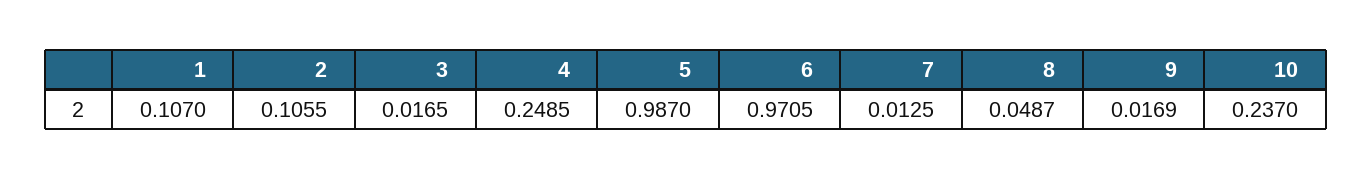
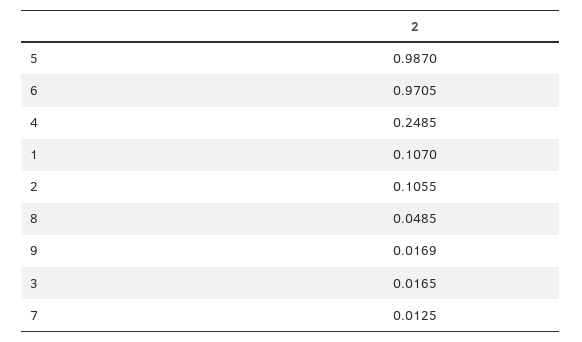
8: 0.0487 -> 0.0485
10: 0.237 -> none

